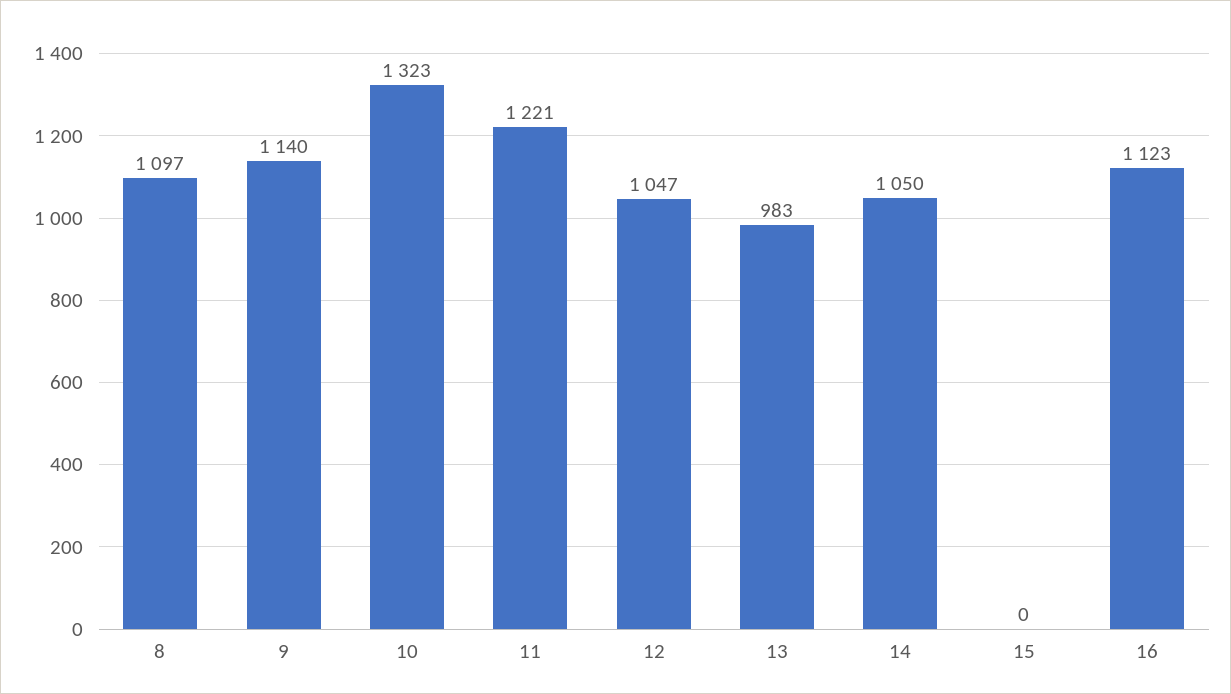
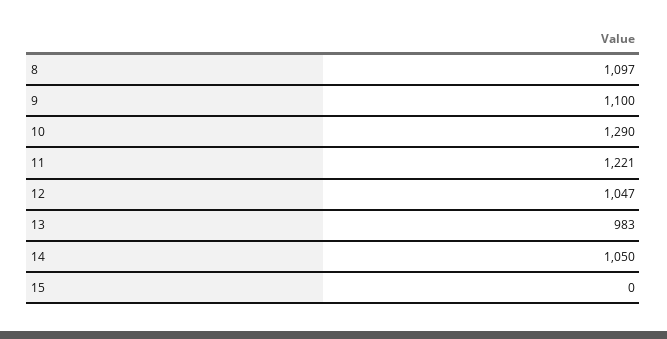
9: 1140 -> 1100
10: 1323 -> 1290
16: 1123 -> none

